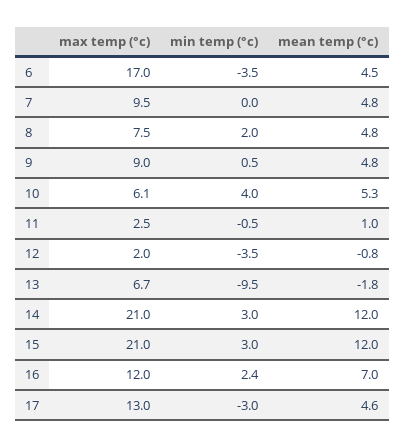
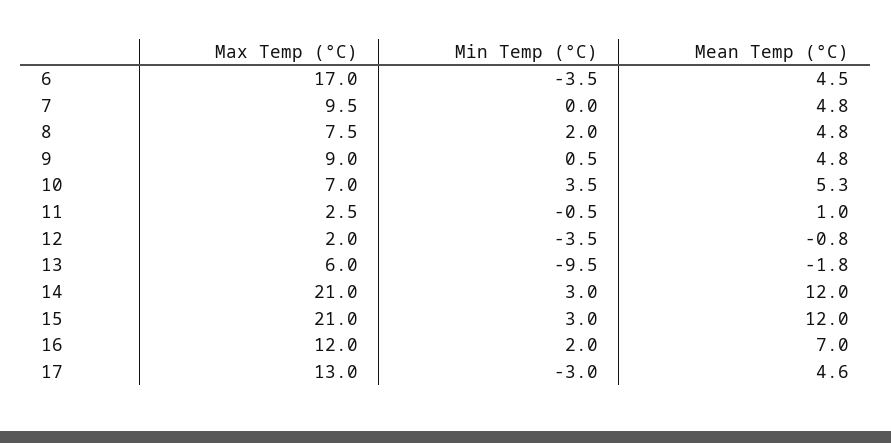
max temp (°c), 10: 6.1 -> 7
min temp (°c), 10: 4 -> 3.5
max temp (°c), 13: 6.7 -> 6
min temp (°c), 16: 2.4 -> 2

